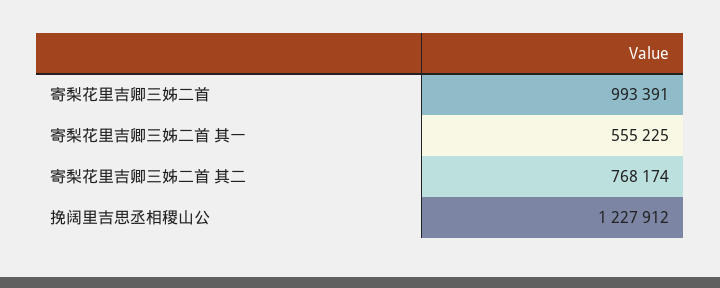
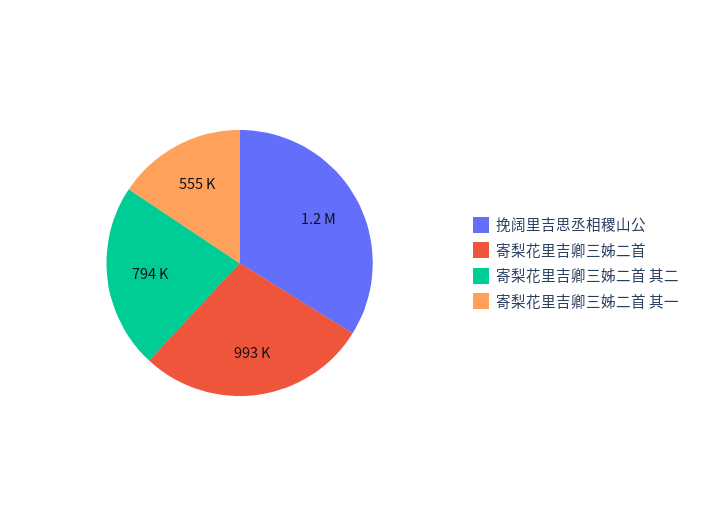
寄梨花里吉卿三姊二首 其二: 768174 -> 794000

